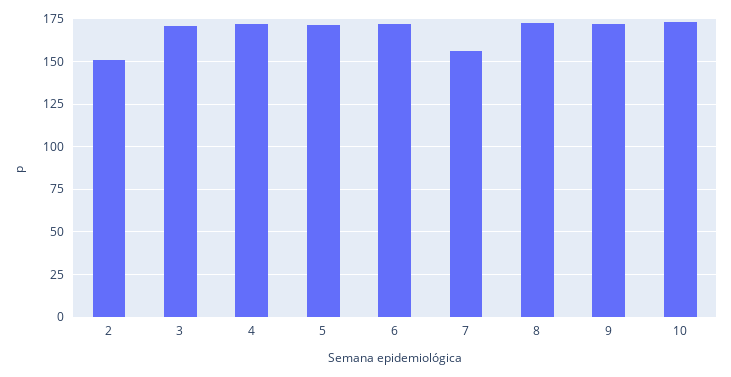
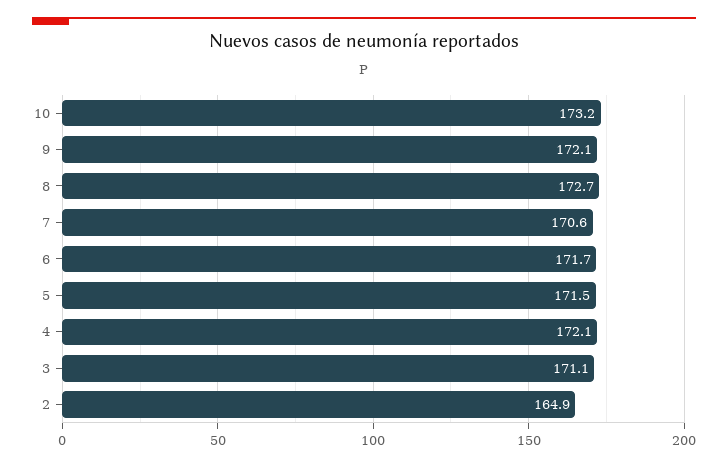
2: 150 -> 164.9
7: 155 -> 170.6

